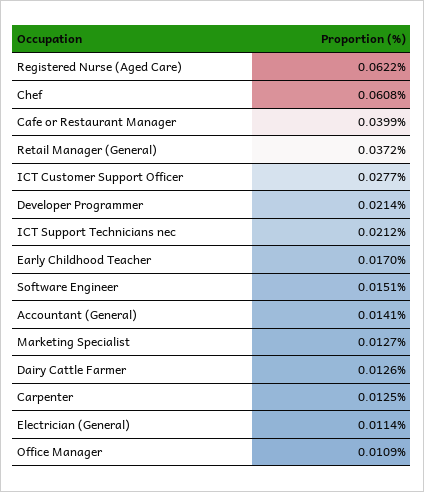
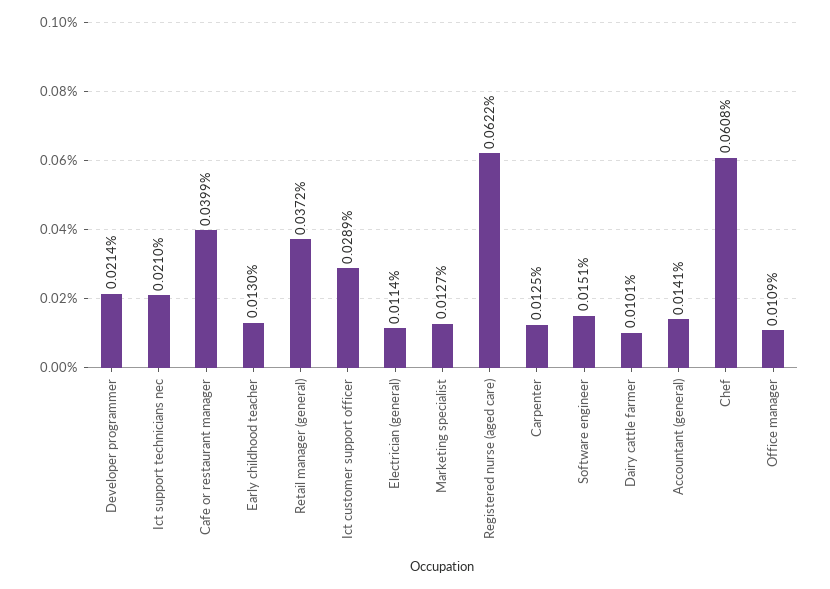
ICT Customer Support Officer: 0.0277 -> 0.0289
ICT Support Technicians nec: 0.0212 -> 0.021
Early Childhood Teacher: 0.017 -> 0.013
Dairy Cattle Farmer: 0.0126 -> 0.0101

